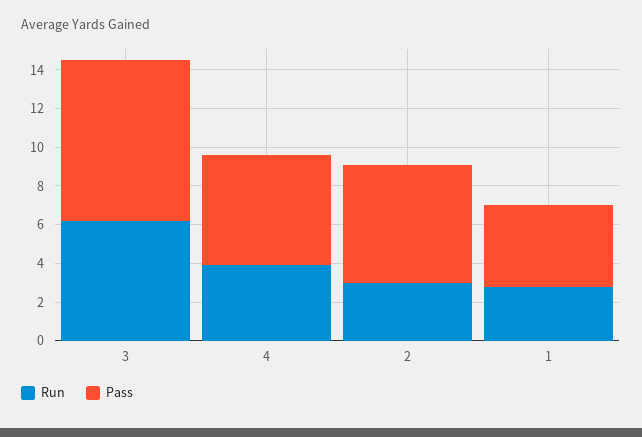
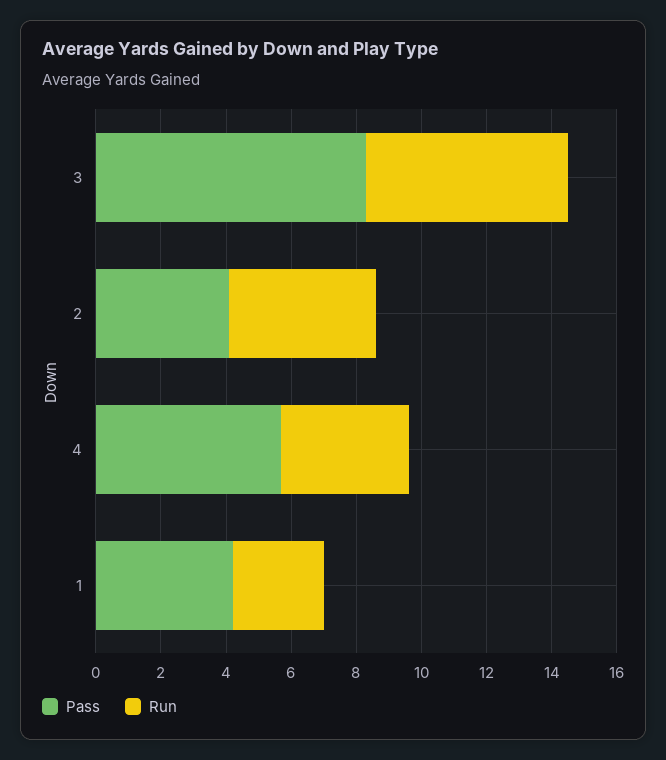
Run, 2: 3 -> 4.5
Pass, 2: 6 -> 4

